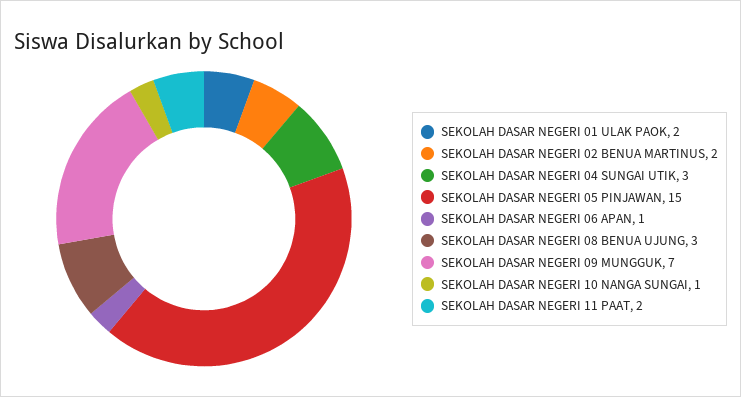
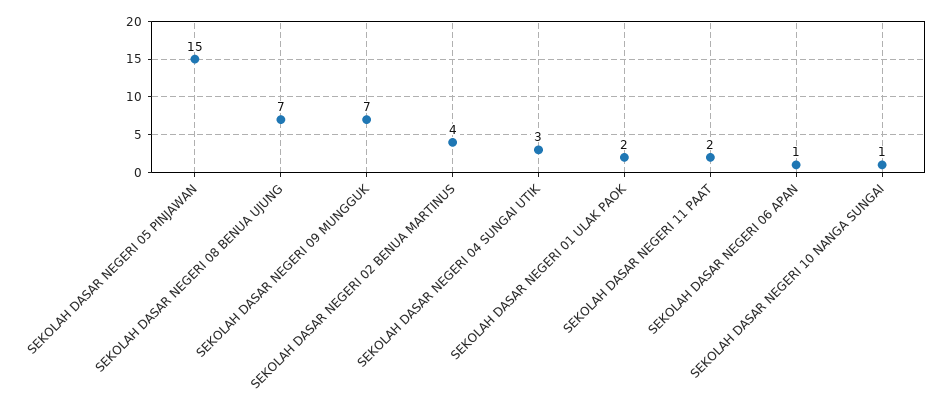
SEKOLAH DASAR NEGERI 02 BENUA MARTINUS: 2 -> 4
SEKOLAH DASAR NEGERI 08 BENUA UJUNG: 3 -> 7

